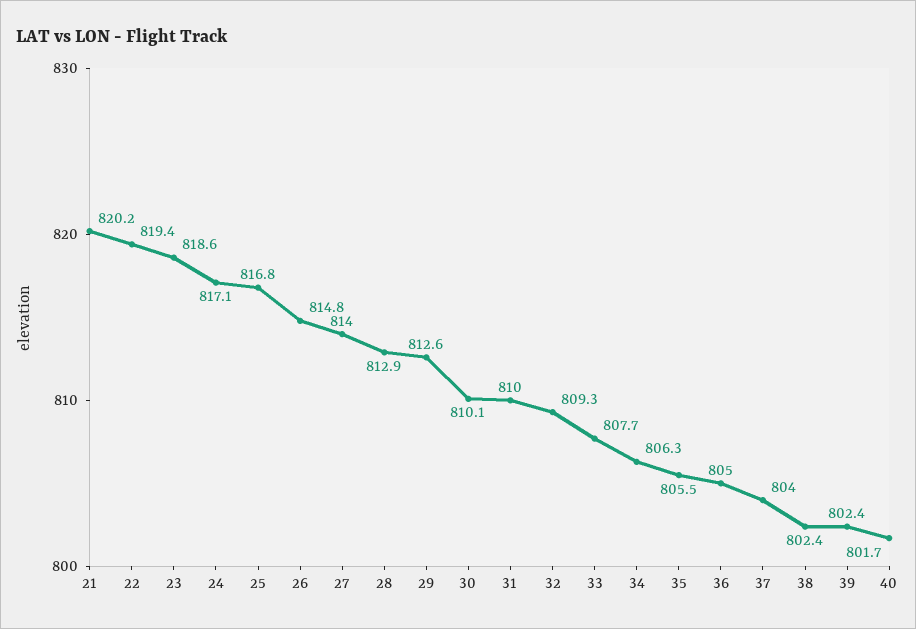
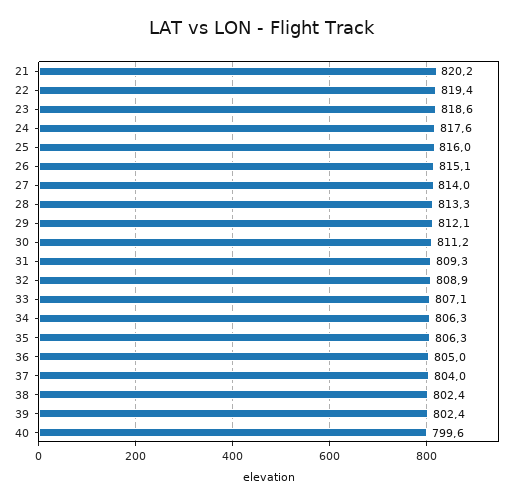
24: 817.1 -> 817.6
25: 816.8 -> 816
26: 814.8 -> 815.1
28: 812.9 -> 813.3
29: 812.6 -> 812.1
30: 810.1 -> 811.2
31: 810 -> 809.3
32: 809.3 -> 808.9
33: 807.7 -> 807.1
35: 805.5 -> 806.3
40: 801.7 -> 799.6

